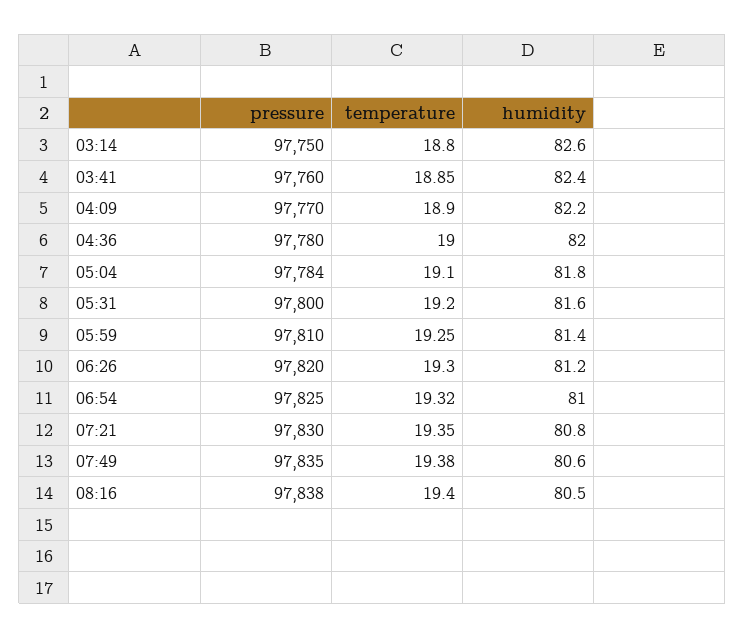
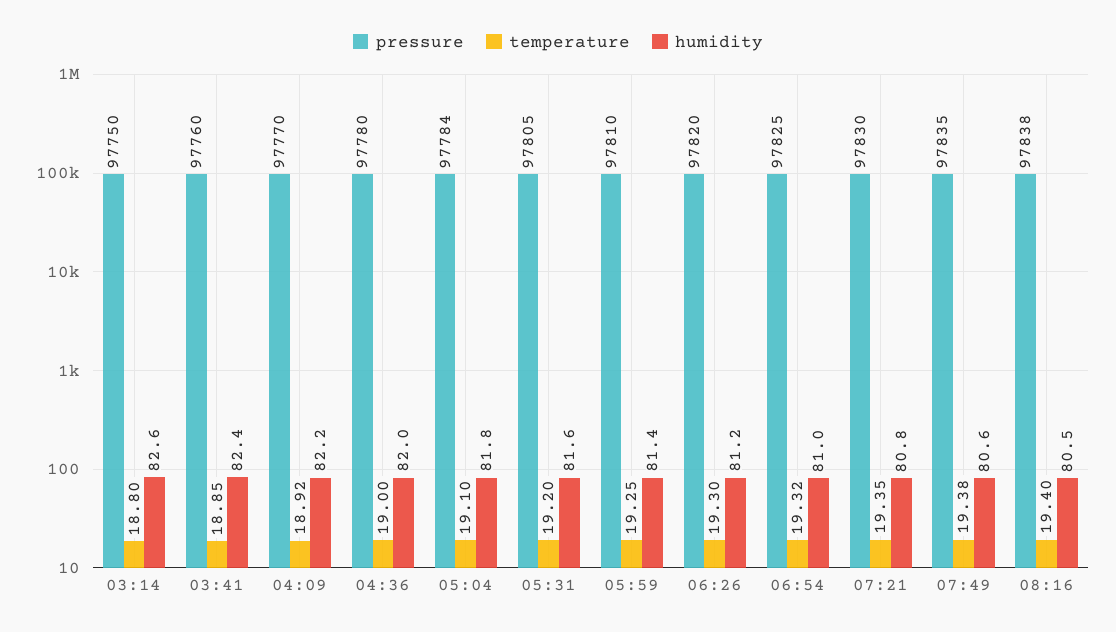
temperature, 04:09: 18.9 -> 18.92
pressure, 05:31: 97800 -> 97805

